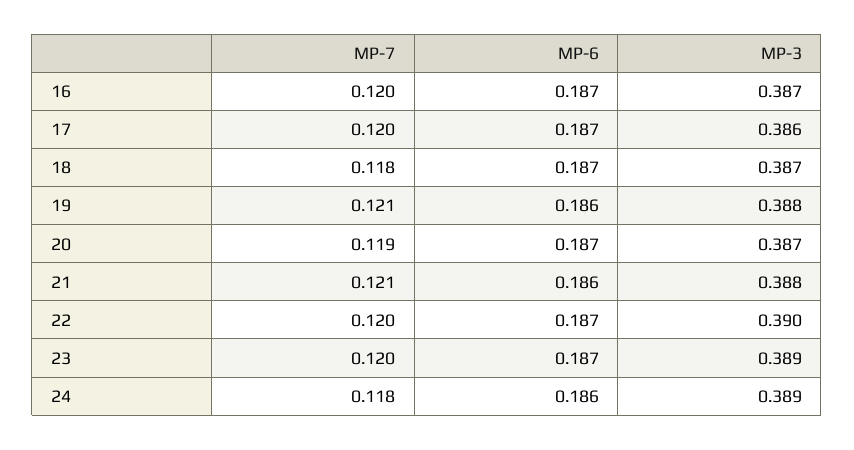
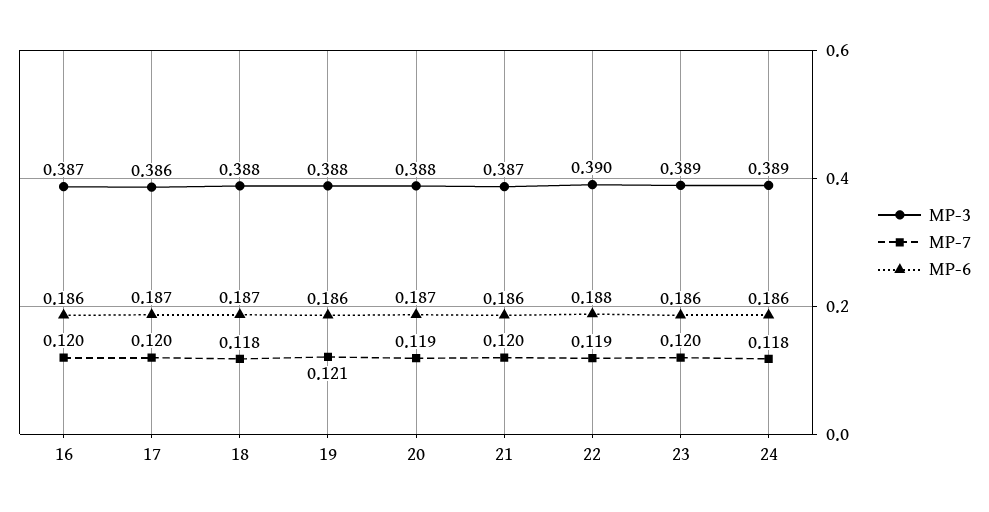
MP-6, 16: 0.187 -> 0.186
MP-3, 18: 0.387 -> 0.388
MP-3, 20: 0.387 -> 0.388
MP-7, 21: 0.121 -> 0.12
MP-3, 21: 0.388 -> 0.387
MP-7, 22: 0.12 -> 0.119
MP-6, 22: 0.187 -> 0.188
MP-6, 23: 0.187 -> 0.186

